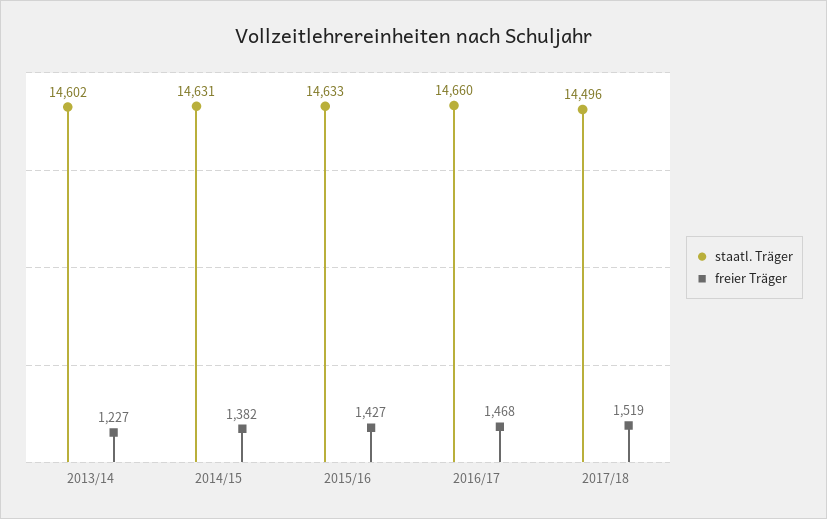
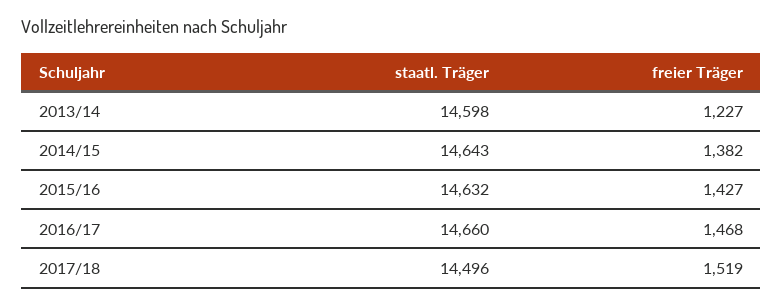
staatl. Träger, 2013/14: 14602 -> 14598
staatl. Träger, 2014/15: 14631 -> 14643
staatl. Träger, 2015/16: 14633 -> 14632

